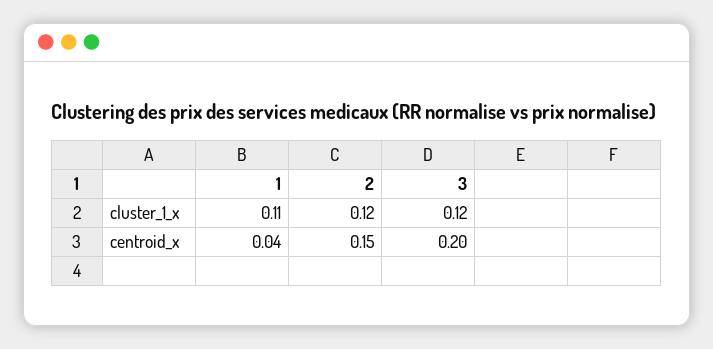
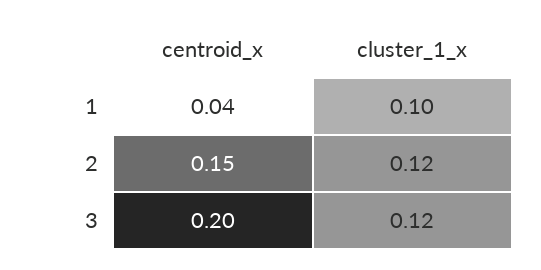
1, cluster_1_x: 0.11 -> 0.1

